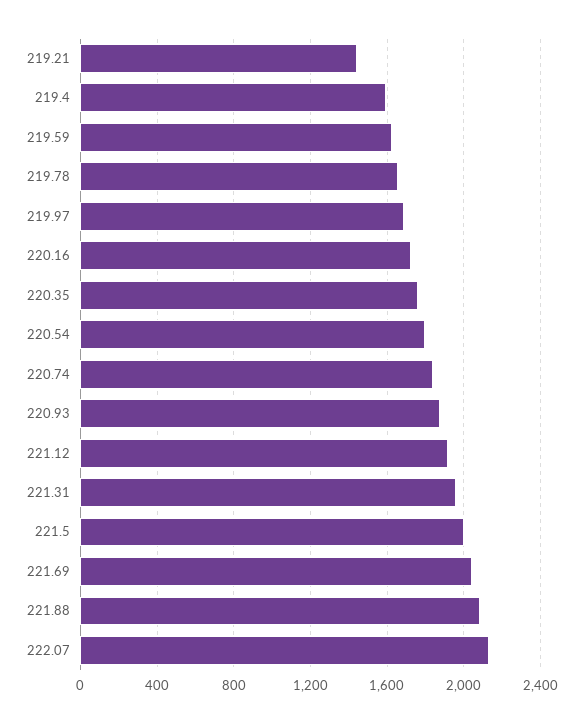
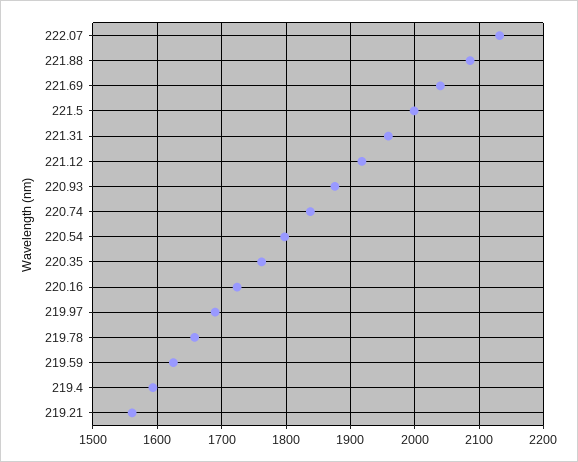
219.21: 1450 -> 1560

